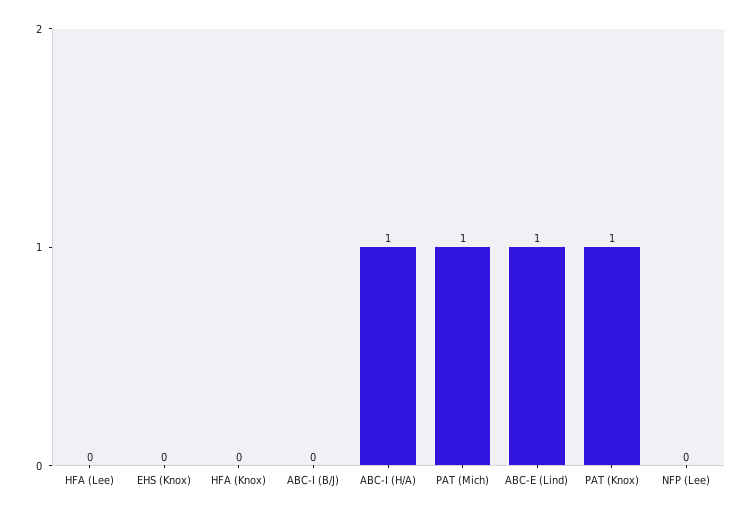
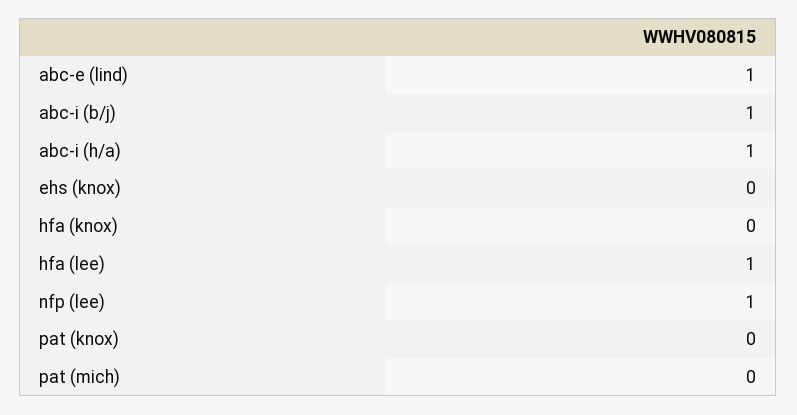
HFA (Lee): 0 -> 1
ABC-I (B/J): 0 -> 1
PAT (Mich): 1 -> 0
PAT (Knox): 1 -> 0
NFP (Lee): 0 -> 1

